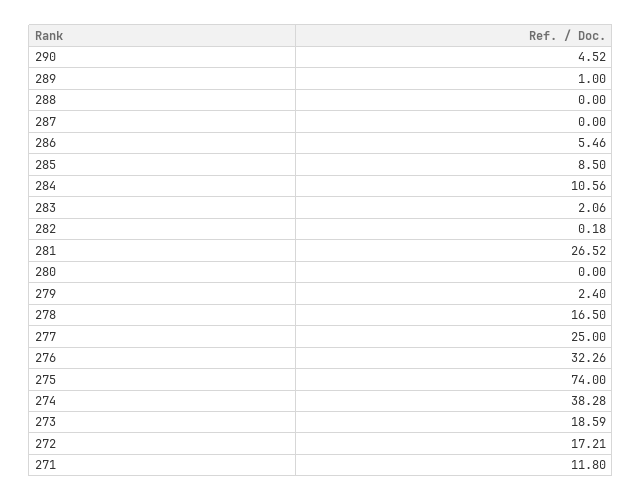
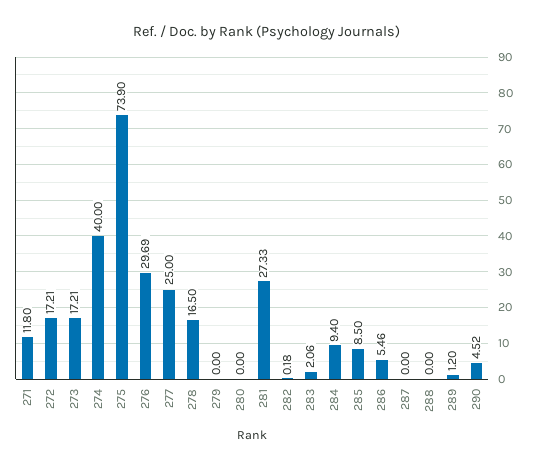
289: 1 -> 1.2
284: 10.56 -> 9.4
281: 26.52 -> 27.33
279: 2.4 -> 0
276: 32.26 -> 29.69
275: 74 -> 73.9
274: 38.28 -> 40
273: 18.59 -> 17.21

